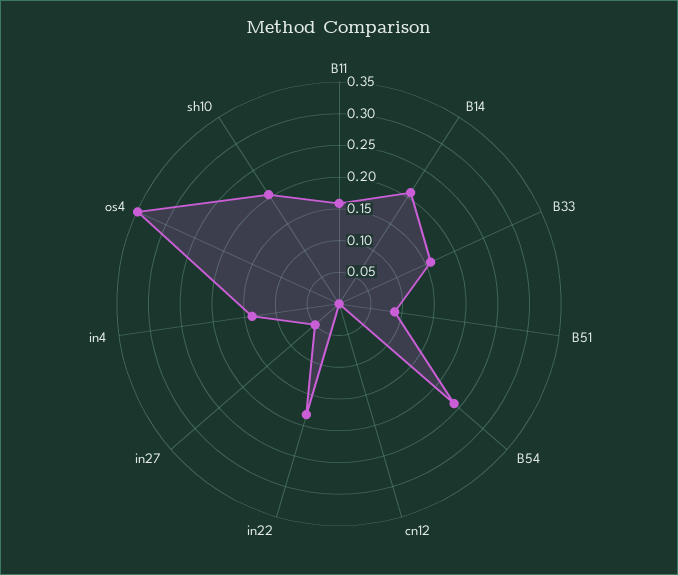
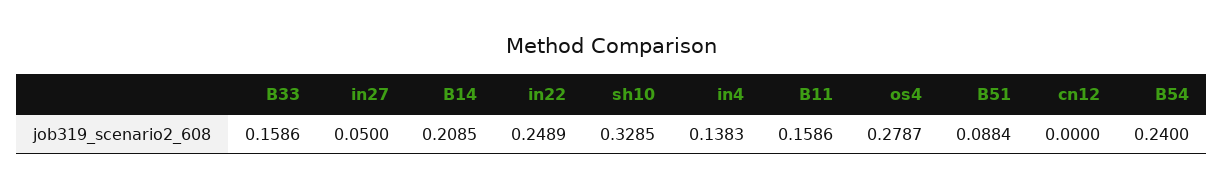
in22: 0.175 -> 0.2489
os4: 0.35 -> 0.2787
sh10: 0.2 -> 0.3285

